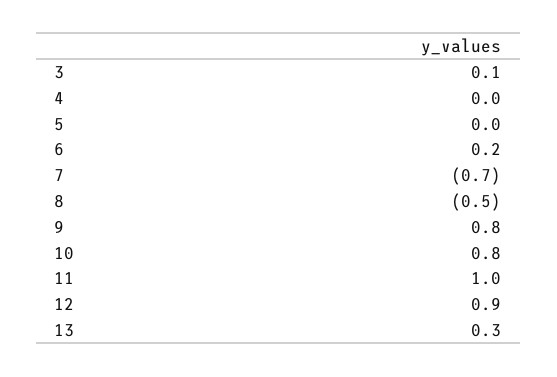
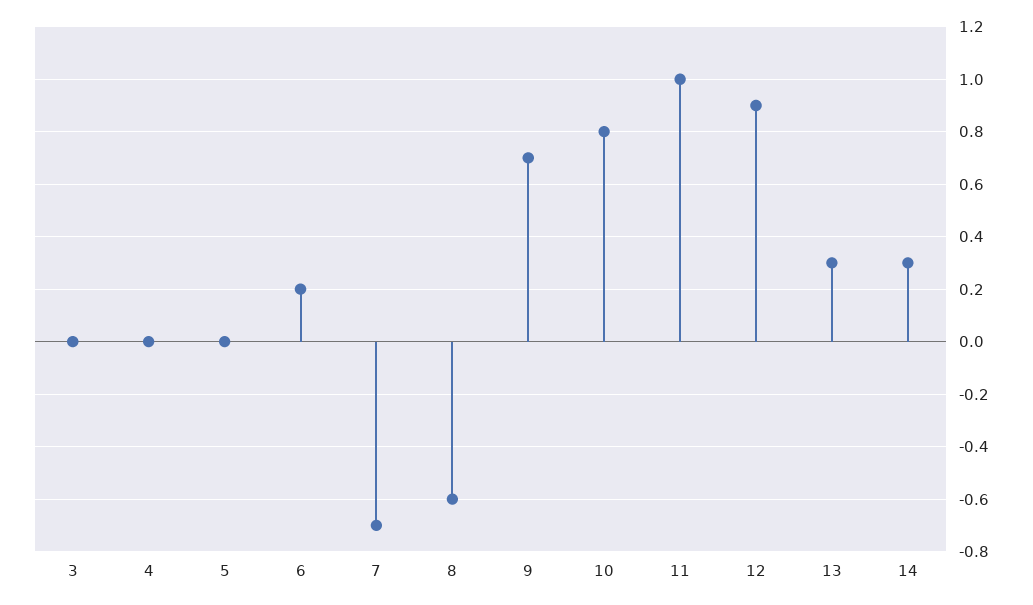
3: 0.1 -> 0
8: -0.5 -> -0.6
9: 0.8 -> 0.7
14: none -> 0.3

